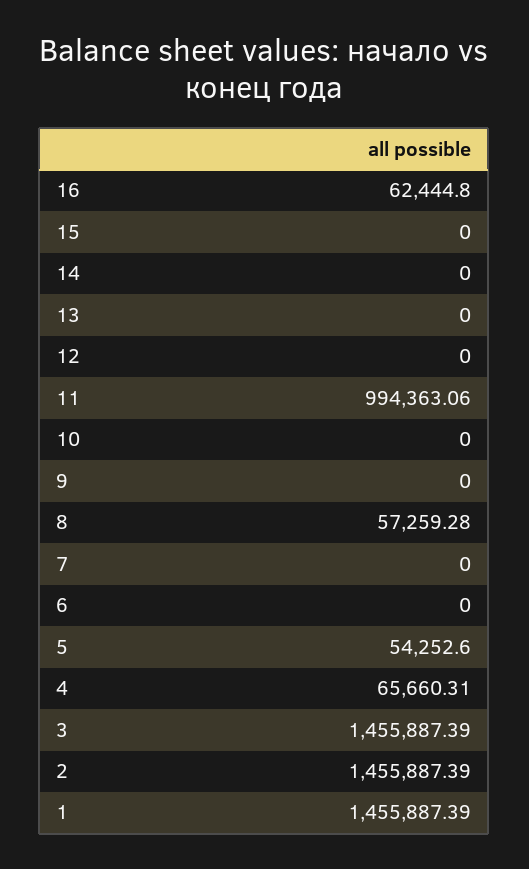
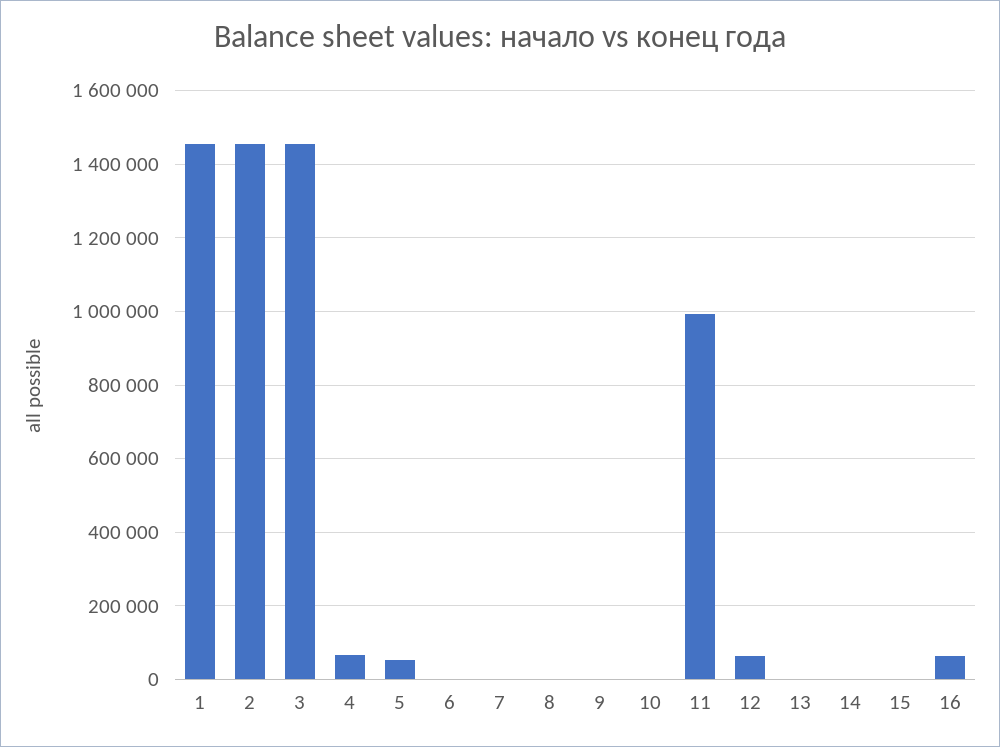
12: 0 -> 60000
8: 57259.28 -> 0

